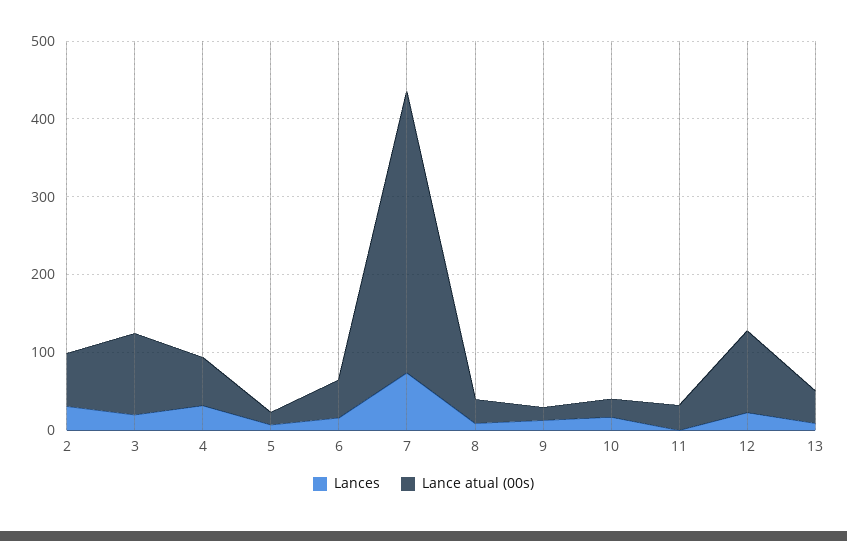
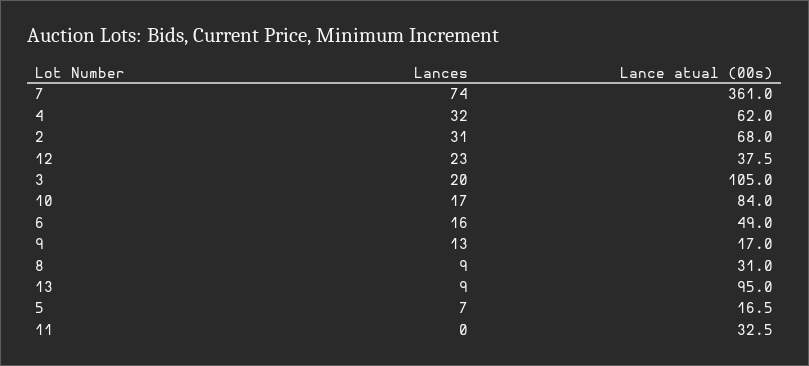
Lance atual (00s), 10: 20 -> 84
Lance atual (00s), 12: 100 -> 37.5
Lance atual (00s), 13: 40 -> 95

